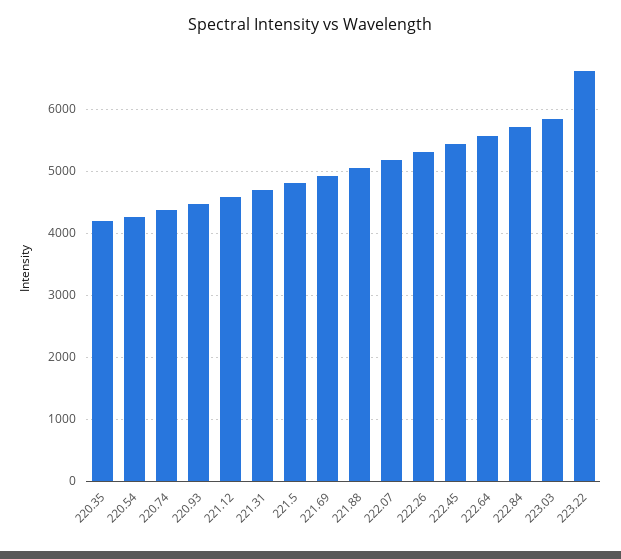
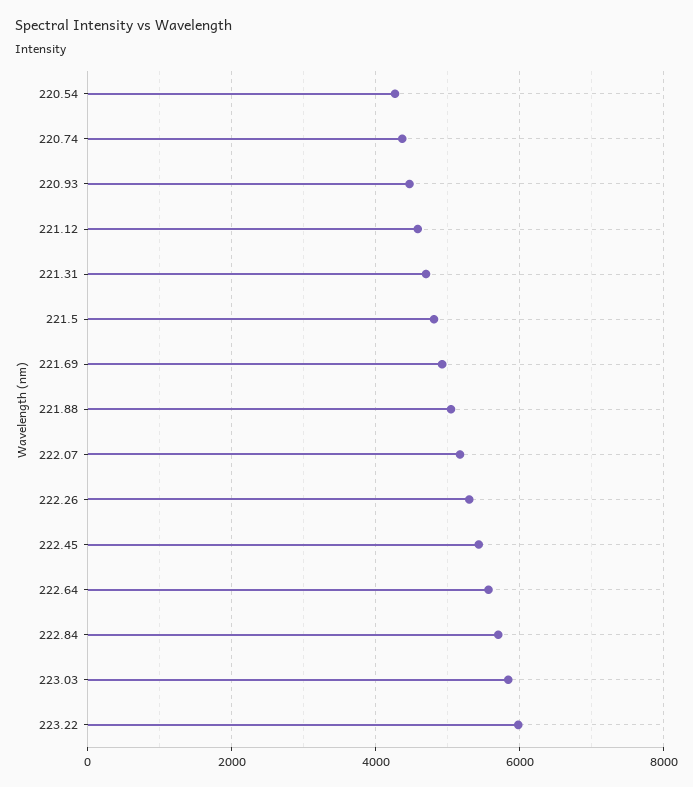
220.35: 4200 -> none
223.22: 6600 -> 6000

